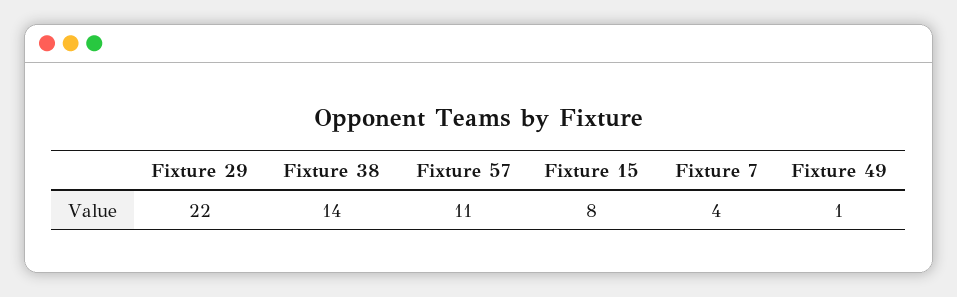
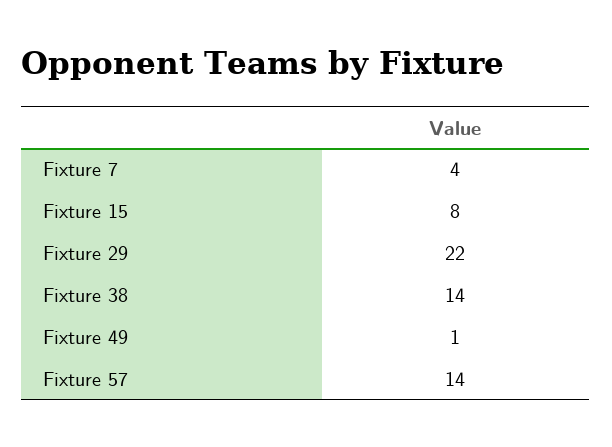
Fixture 57: 11 -> 14

